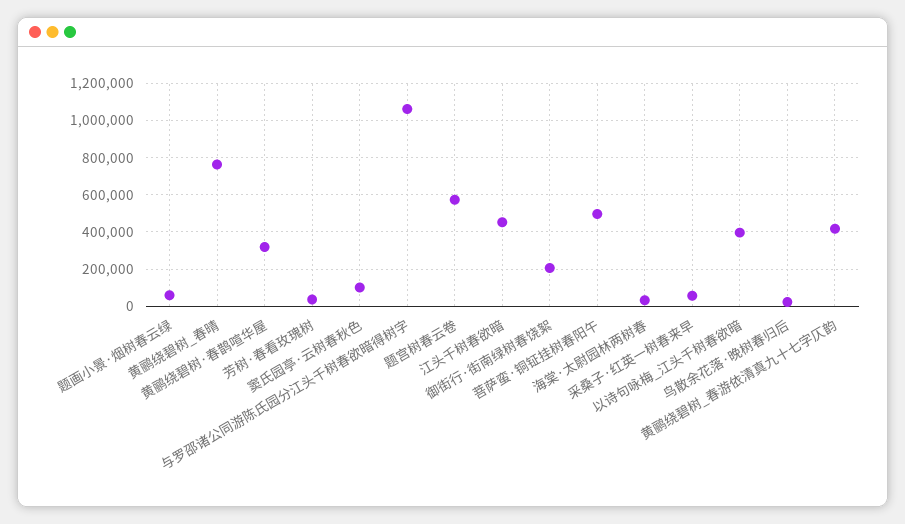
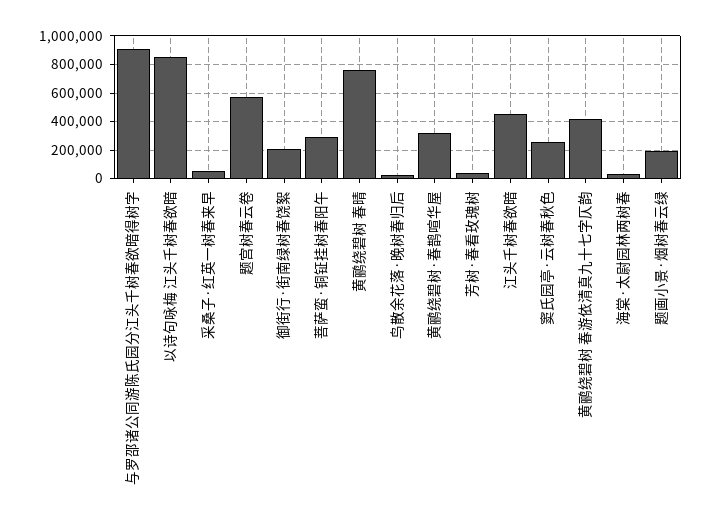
题画小景·烟树春云绿: 50000 -> 200000
窦氏园亭·云树春秋色: 100000 -> 250000
与罗邵诸公同游陈氏园分江头千树春欲暗得树字: 1050000 -> 900000
菩萨蛮·铜钲挂树春阳午: 500000 -> 300000
以诗句咏梅_江头千树春欲暗: 400000 -> 850000

